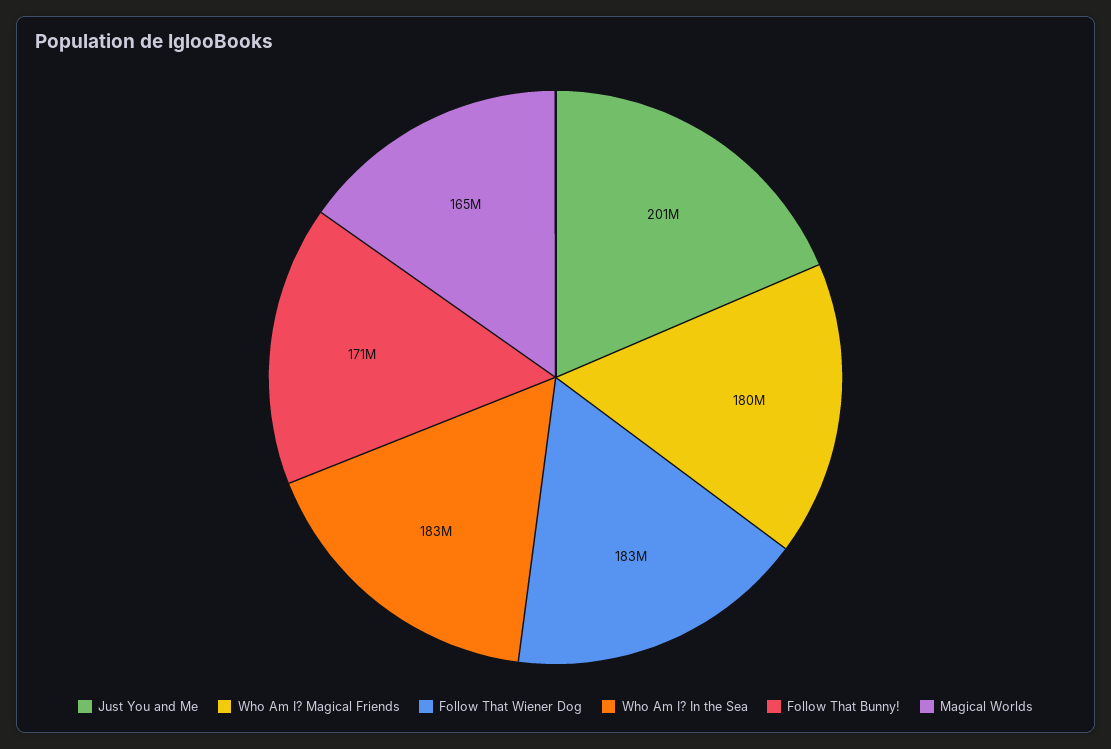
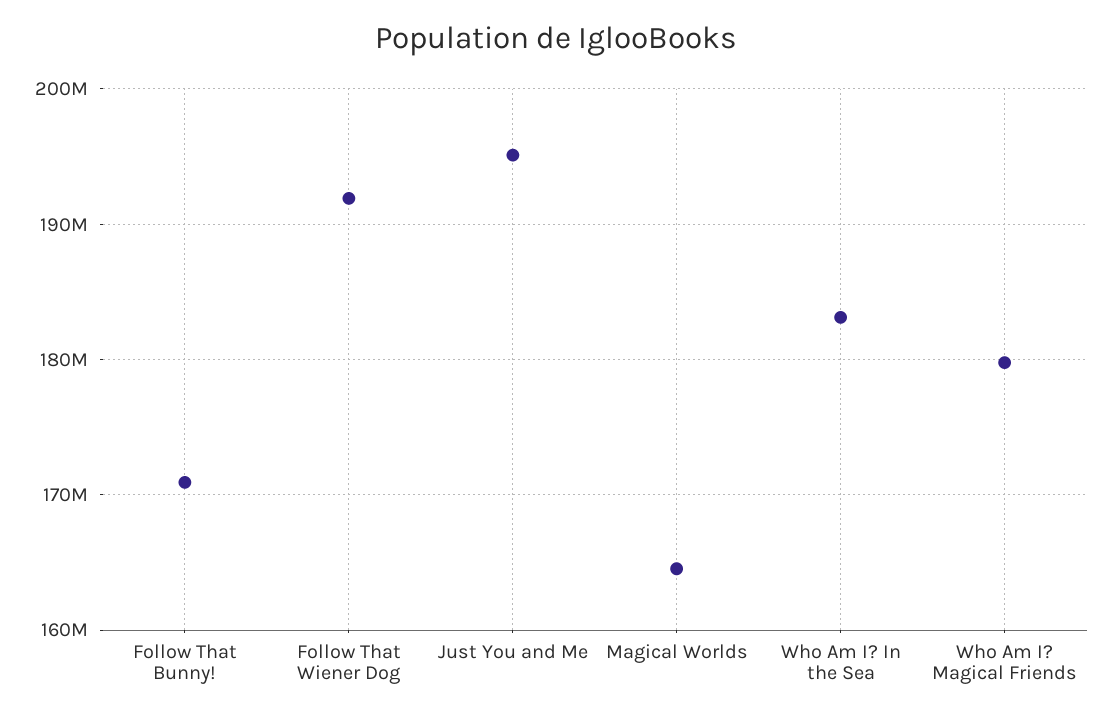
Just You and Me: 201000000 -> 195000000
Follow That Wiener Dog: 183000000 -> 192000000

